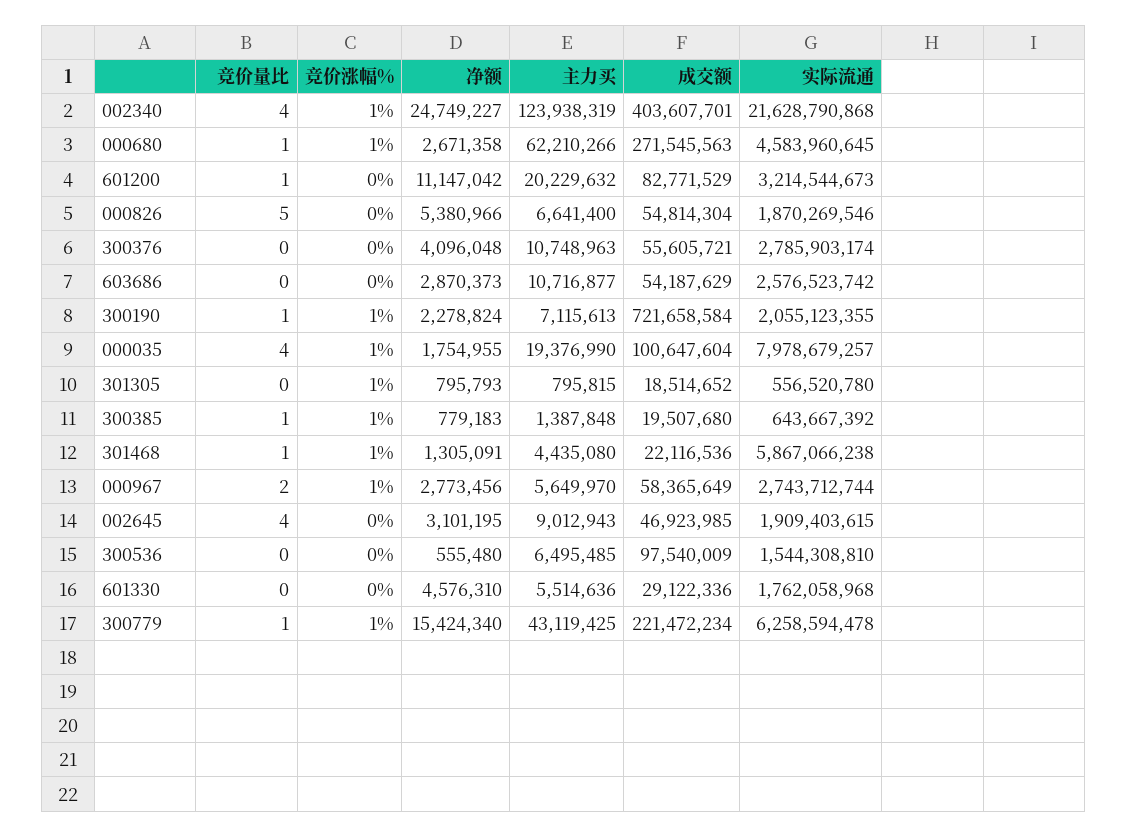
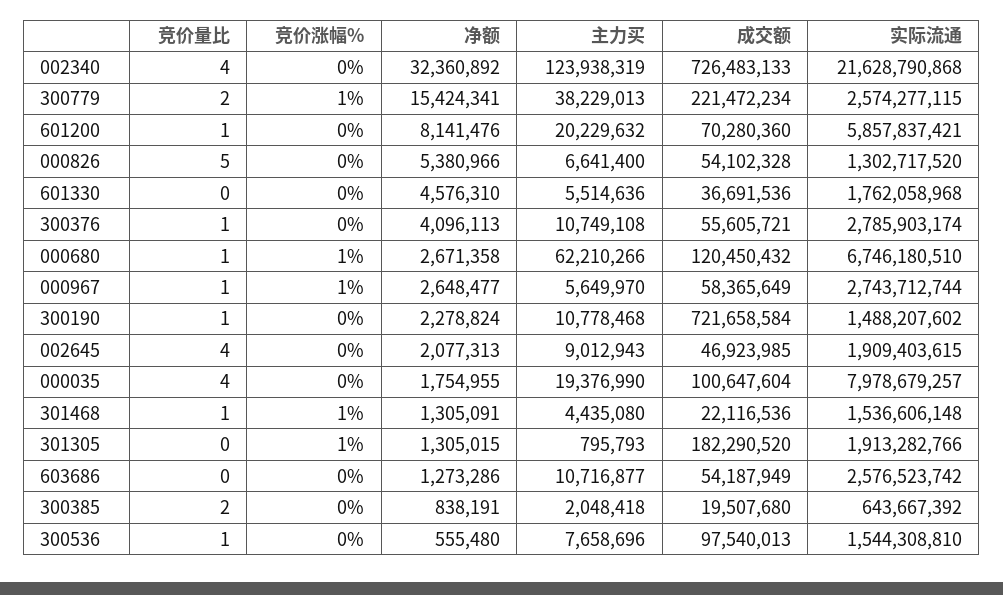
竞价涨幅%, 002340: 1 -> 0
净额, 002340: 24749227 -> 32360892
成交额, 002340: 403607701 -> 726483133
成交额, 000680: 271545563 -> 120450432
实际流通, 000680: 4583960645 -> 6746180510
净额, 601200: 11147042 -> 8141476
成交额, 601200: 82771529 -> 70280360
实际流通, 601200: 3214544673 -> 5857837421
成交额, 000826: 54814304 -> 54102328
实际流通, 000826: 1870269546 -> 1302717520
竞价量比, 300376: 0 -> 1
净额, 300376: 4096048 -> 4096113
主力买, 300376: 10748963 -> 10749108
净额, 603686: 2870373 -> 1273286
成交额, 603686: 54187629 -> 54187949
竞价涨幅%, 300190: 1 -> 0
主力买, 300190: 7115613 -> 10778468
实际流通, 300190: 2055123355 -> 1488207602
竞价涨幅%, 000035: 1 -> 0
净额, 301305: 795793 -> 1305015
主力买, 301305: 795815 -> 795793
成交额, 301305: 18514652 -> 182290520
实际流通, 301305: 556520780 -> 1913282766
竞价量比, 300385: 1 -> 2
竞价涨幅%, 300385: 1 -> 0
净额, 300385: 779183 -> 838191
主力买, 300385: 1387848 -> 2048418
实际流通, 301468: 5867066238 -> 1536606148
竞价量比, 000967: 2 -> 1
净额, 000967: 2773456 -> 2648477
净额, 002645: 3101195 -> 2077313
竞价量比, 300536: 0 -> 1
主力买, 300536: 6495485 -> 7658696
成交额, 300536: 97540009 -> 97540013
成交额, 601330: 29122336 -> 36691536
竞价量比, 300779: 1 -> 2
净额, 300779: 15424340 -> 15424341
主力买, 300779: 43119425 -> 38229013
实际流通, 300779: 6258594478 -> 2574277115

